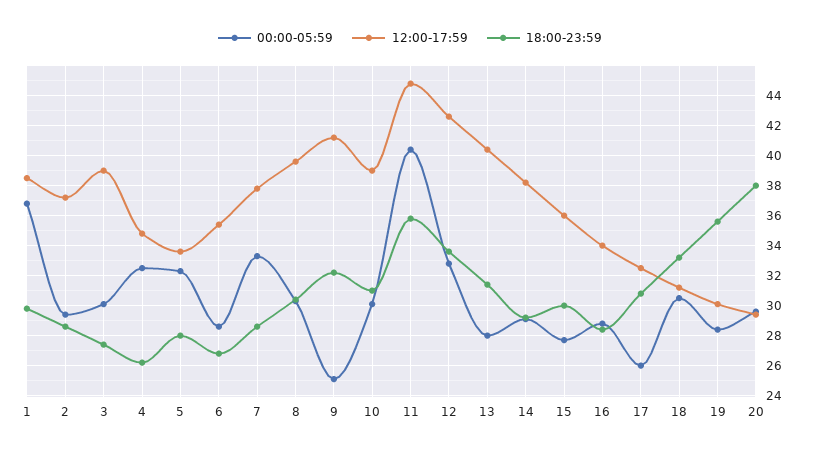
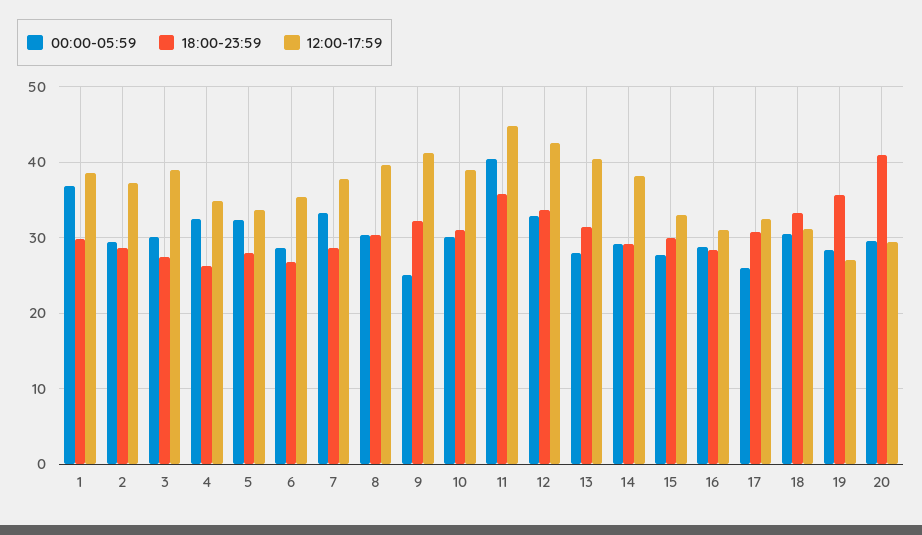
12:00-17:59, 15: 36 -> 33
12:00-17:59, 16: 34 -> 31
12:00-17:59, 19: 30 -> 27
18:00-23:59, 20: 38 -> 41

